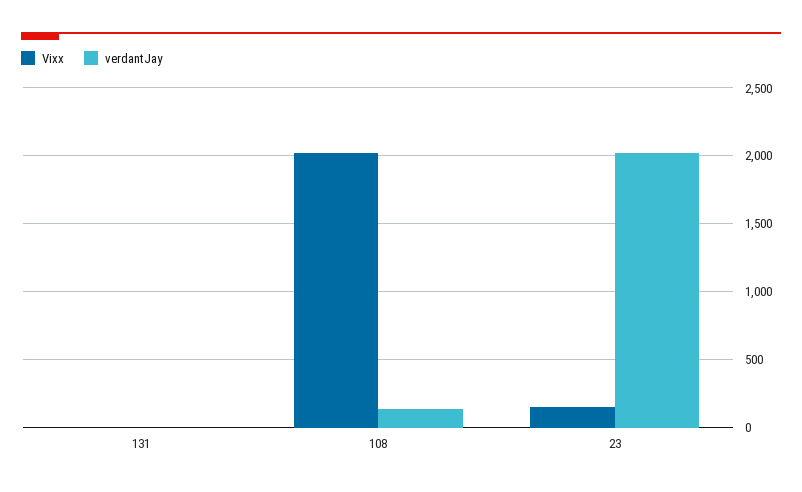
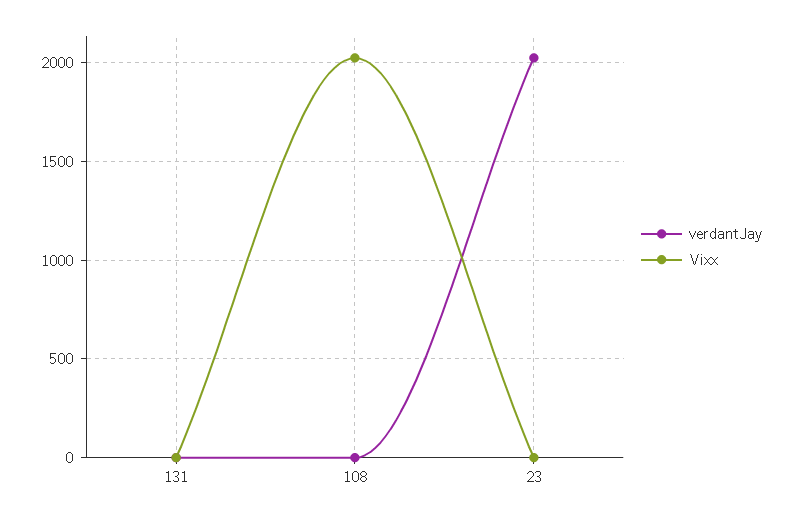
verdantJay, 108: 150 -> 0
Vixx, 23: 150 -> 0

